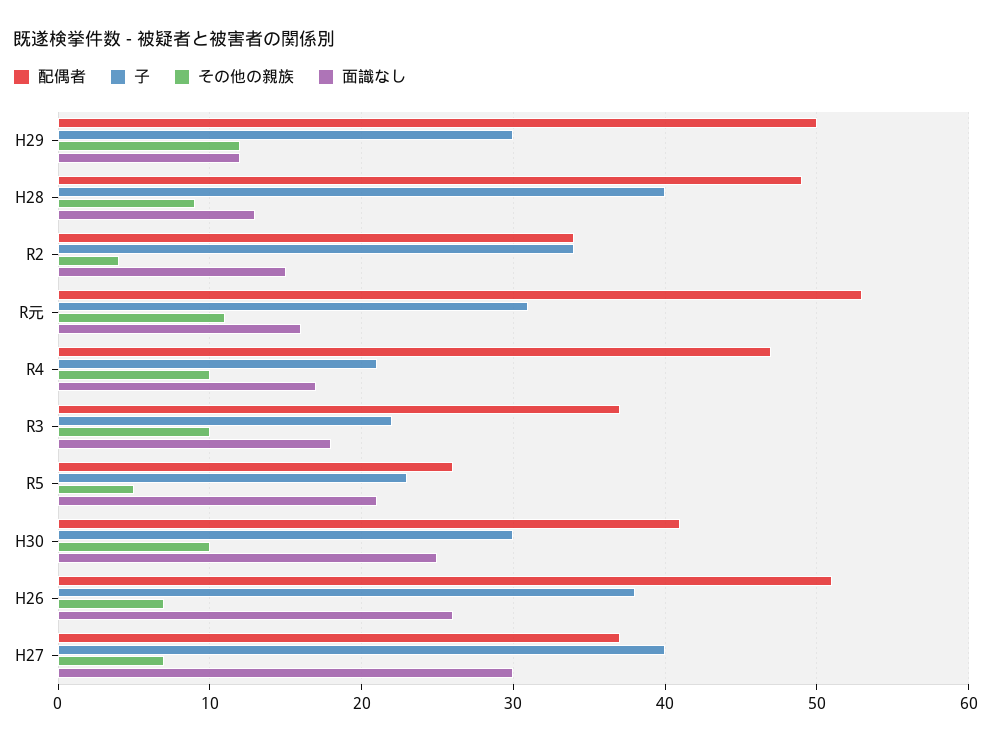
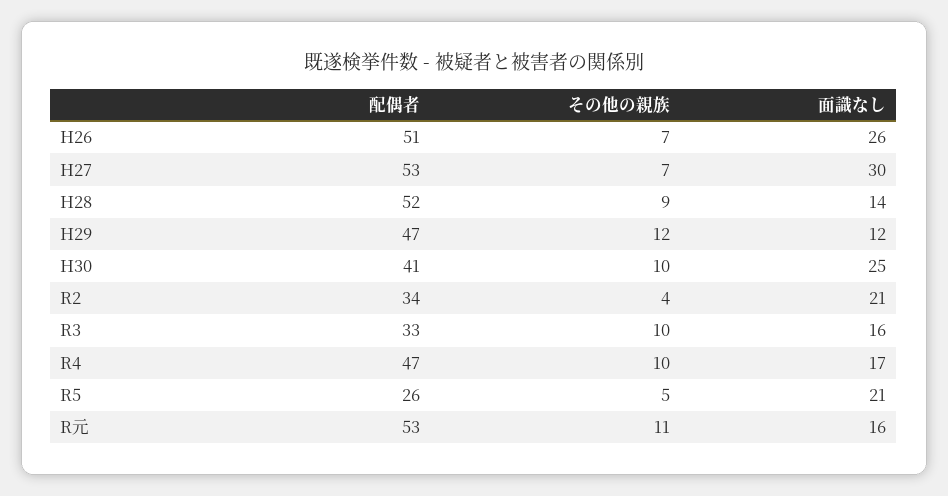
配偶者, H29: 50 -> 47
子, H29: 30 -> none
配偶者, H28: 49 -> 52
子, H28: 40 -> none
面識なし, H28: 13 -> 14
子, R2: 34 -> none
面識なし, R2: 15 -> 21
子, R元: 31 -> none
子, R4: 21 -> none
配偶者, R3: 37 -> 33
子, R3: 22 -> none
面識なし, R3: 18 -> 16
子, R5: 23 -> none
子, H30: 30 -> none
子, H26: 38 -> none
配偶者, H27: 37 -> 53
子, H27: 40 -> none

